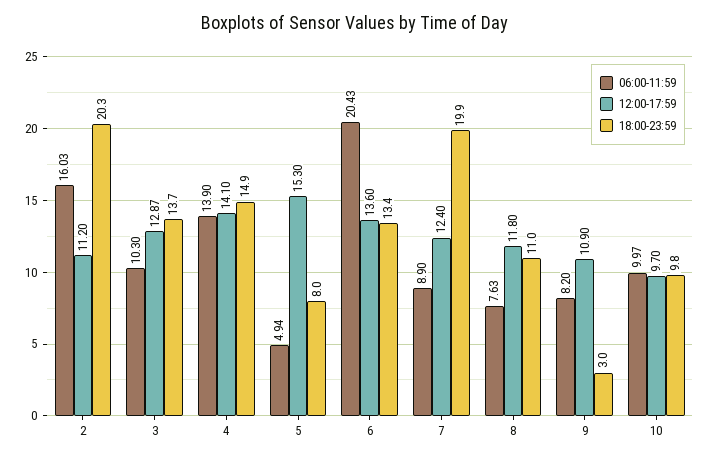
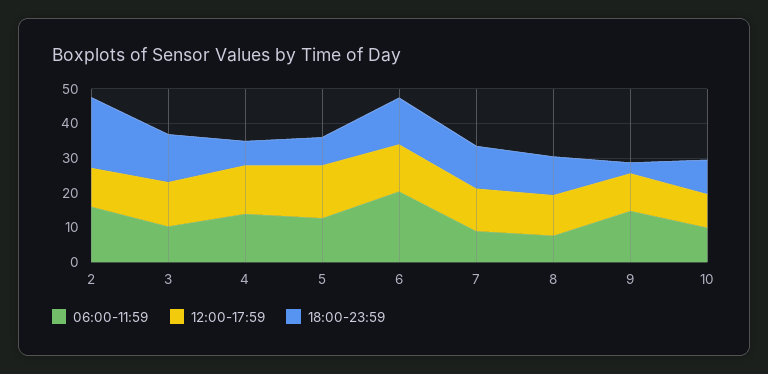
18:00-23:59, 4: 14.9 -> 7.5
06:00-11:59, 5: 4.94 -> 12.5
18:00-23:59, 7: 19.9 -> 12.5
06:00-11:59, 9: 8.2 -> 15

